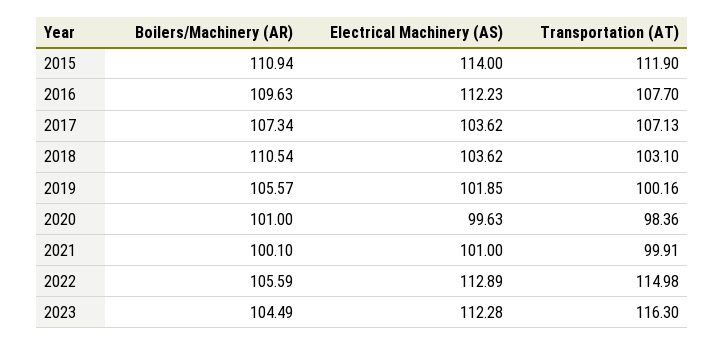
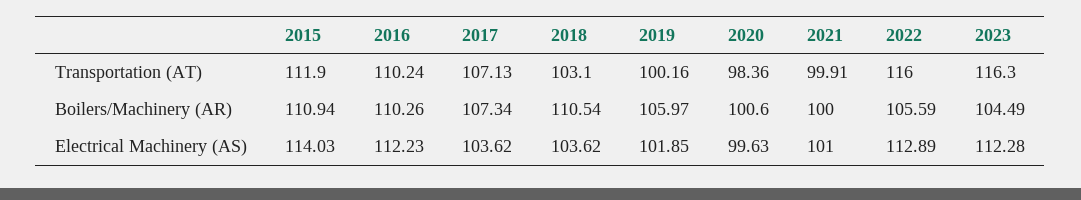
Electrical Machinery (AS), 2015: 114 -> 114.03
Boilers/Machinery (AR), 2016: 109.63 -> 110.26
Transportation (AT), 2016: 107.7 -> 110.24
Boilers/Machinery (AR), 2019: 105.57 -> 105.97
Boilers/Machinery (AR), 2020: 101 -> 100.6
Boilers/Machinery (AR), 2021: 100.1 -> 100
Transportation (AT), 2022: 114.98 -> 116

